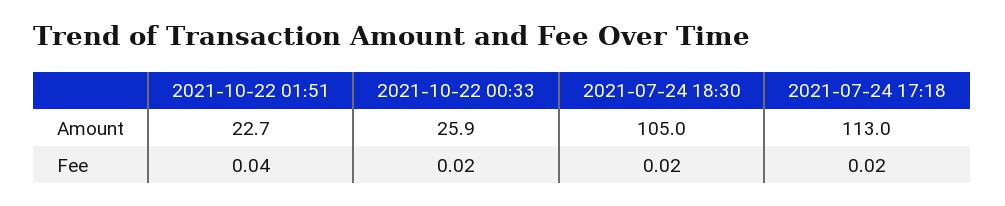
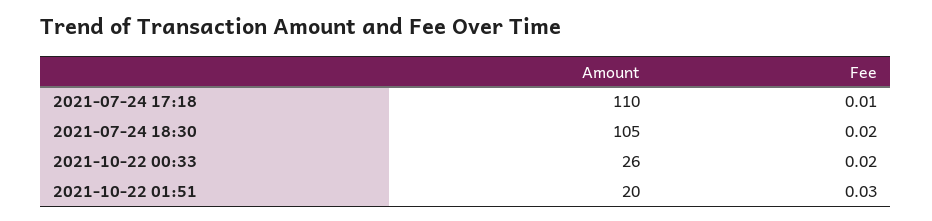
2021-10-22 01:51, Amount: 22.7 -> 20
2021-07-24 17:18, Amount: 113 -> 110
2021-10-22 01:51, Fee: 0.04 -> 0.03
2021-07-24 17:18, Fee: 0.02 -> 0.01

